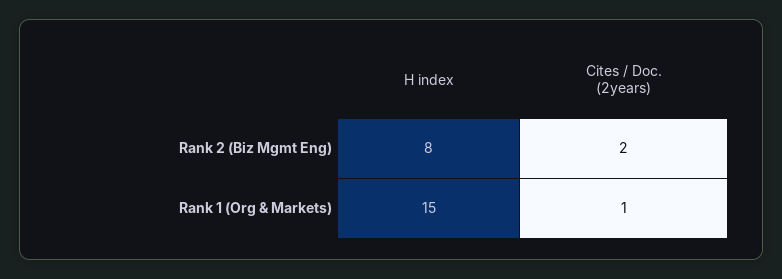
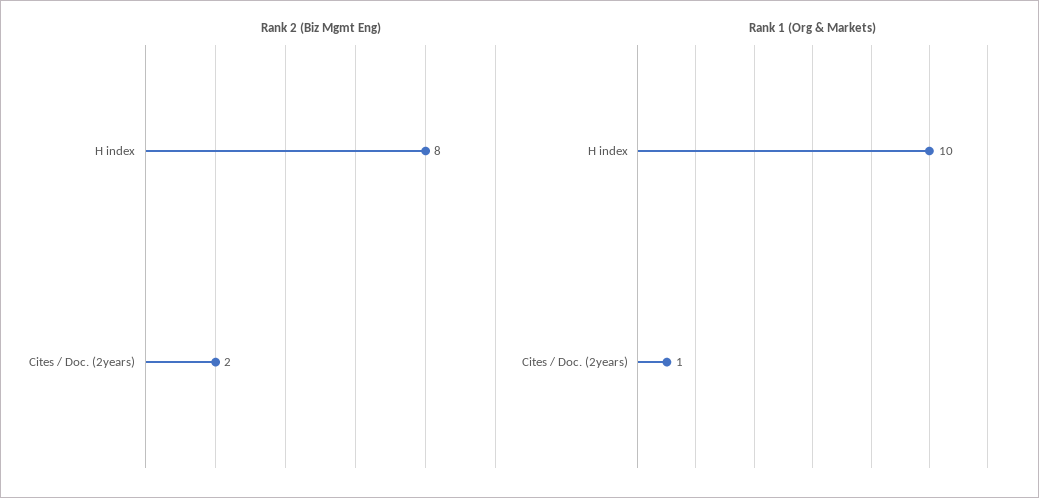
Rank 1 (Org & Markets), H index: 15 -> 10

